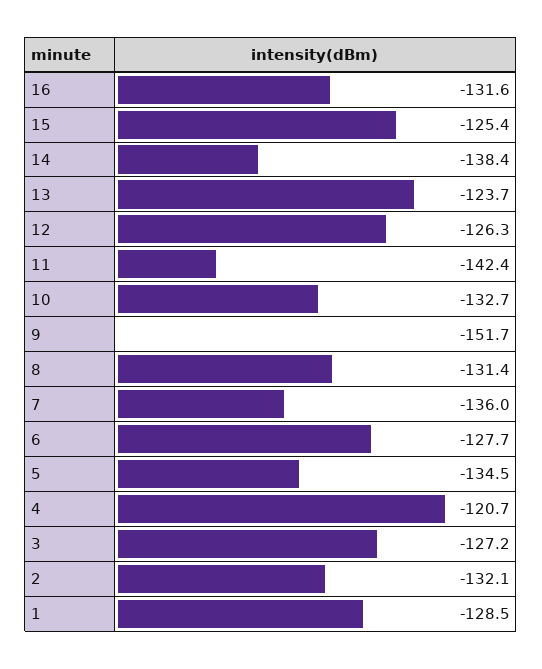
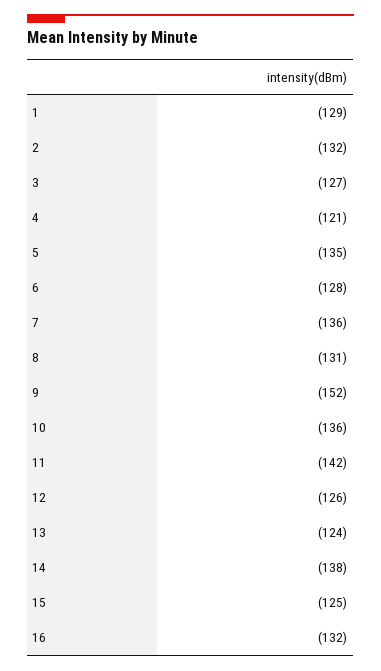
10: -132.7 -> -136

